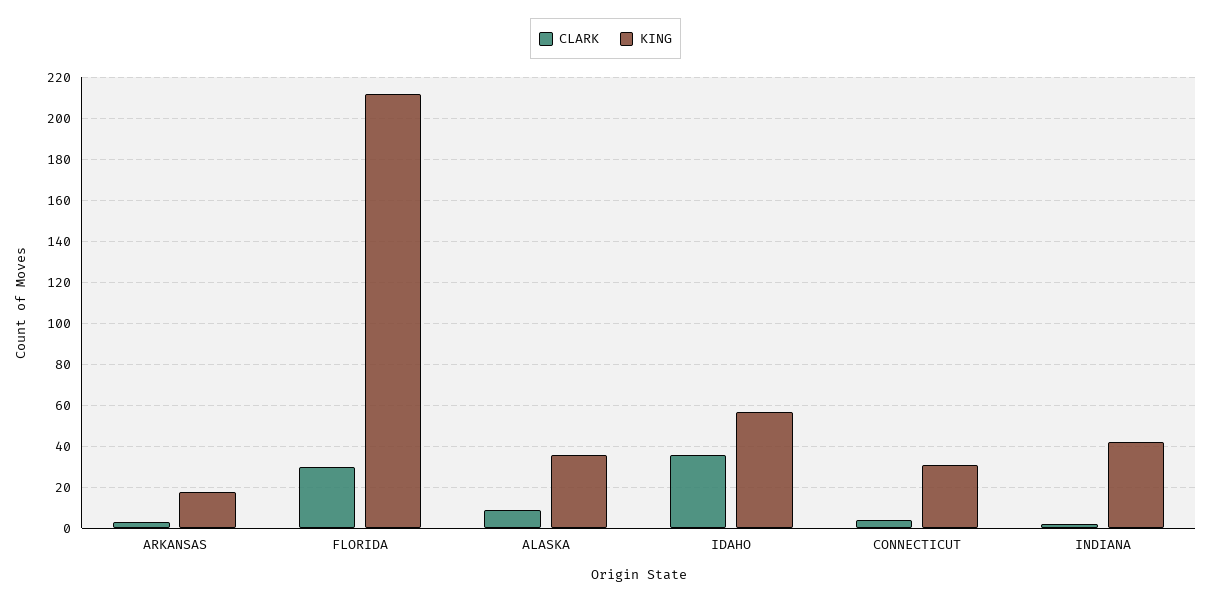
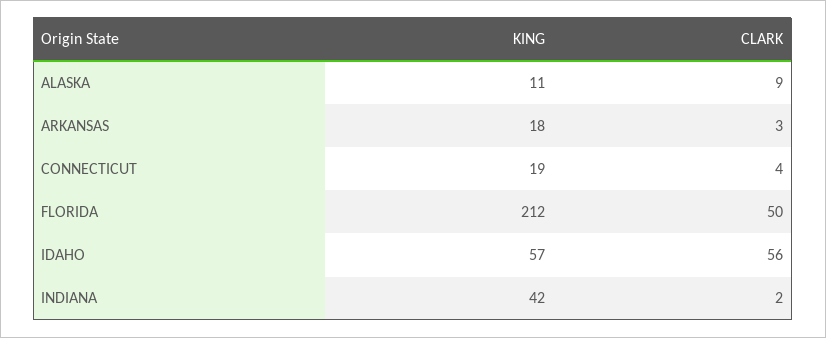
CLARK, FLORIDA: 30 -> 50
KING, ALASKA: 35 -> 11
CLARK, IDAHO: 35 -> 56
KING, CONNECTICUT: 30 -> 19

